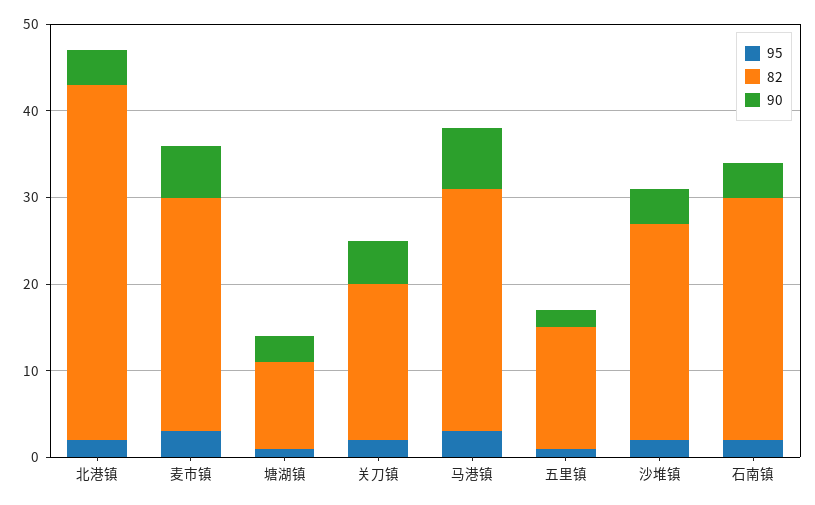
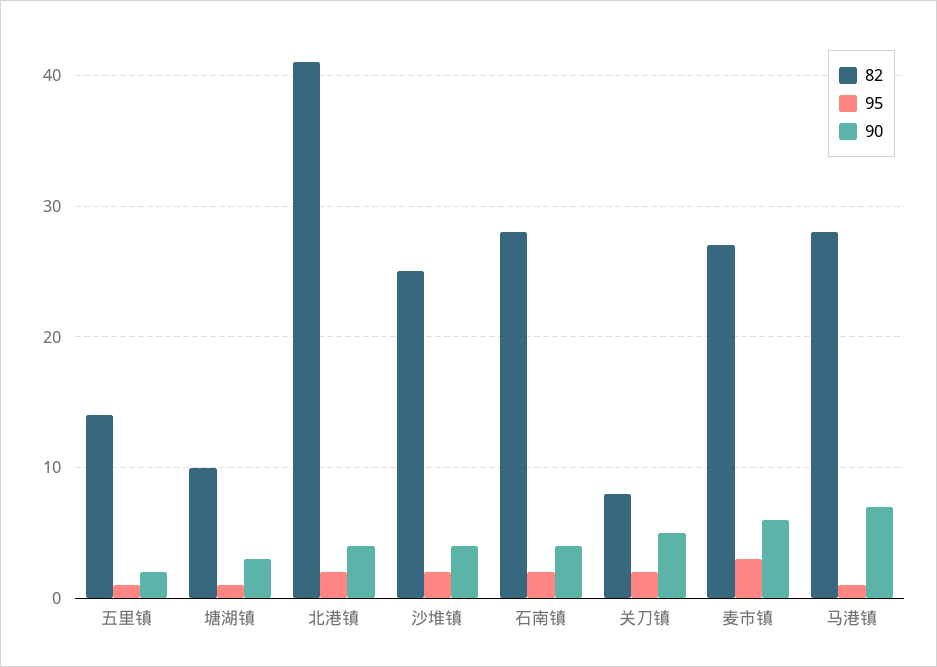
82, 关刀镇: 18 -> 8
95, 马港镇: 3 -> 1

